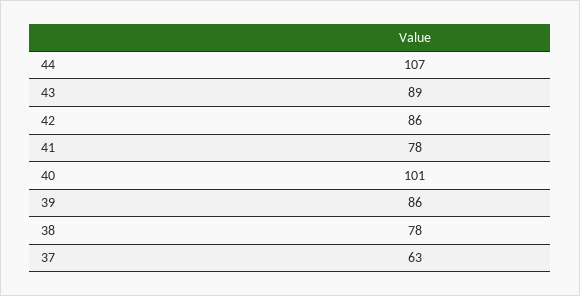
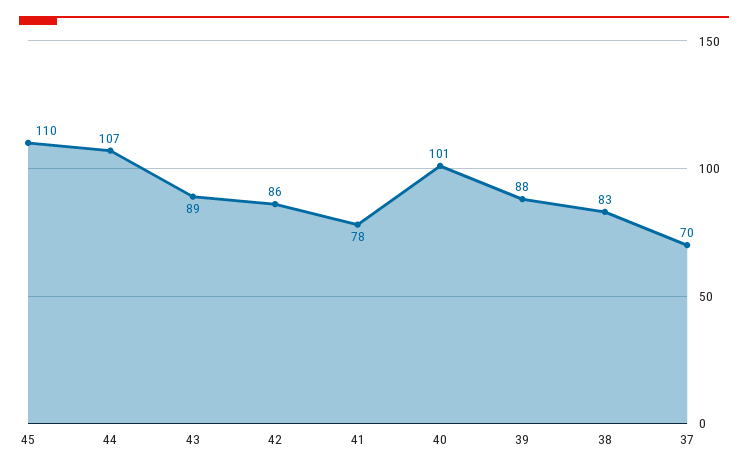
39: 86 -> 88
38: 78 -> 83
37: 63 -> 70
45: none -> 110

